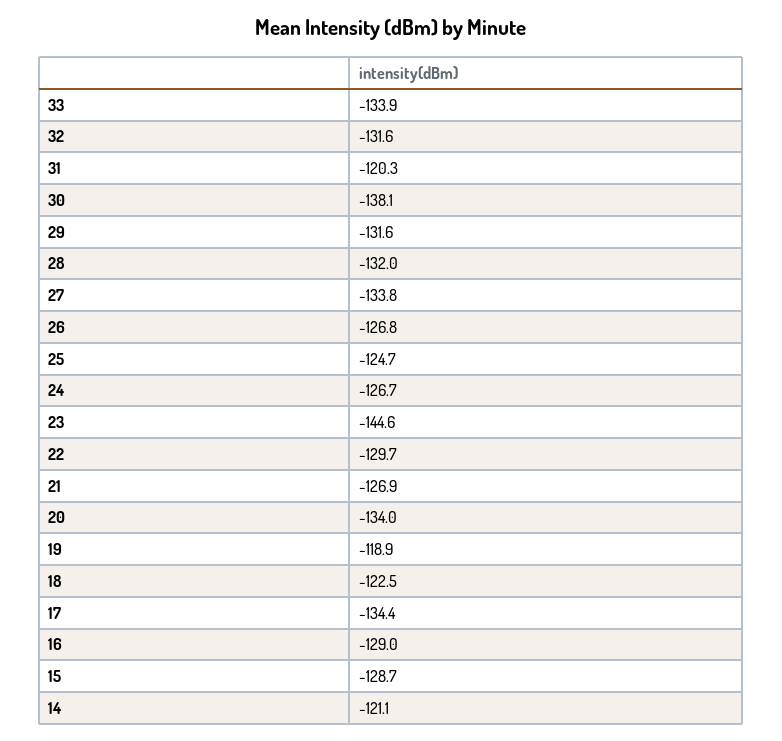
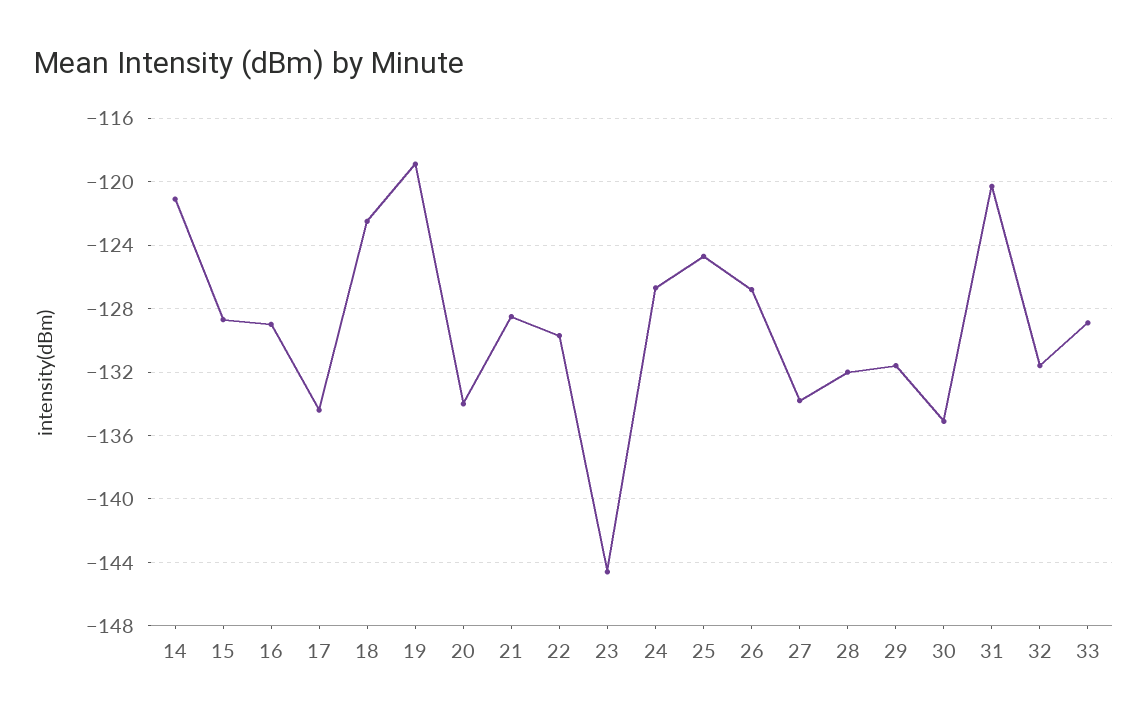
33: -133.9 -> -129
30: -138.1 -> -135
21: -126.9 -> -128.5

